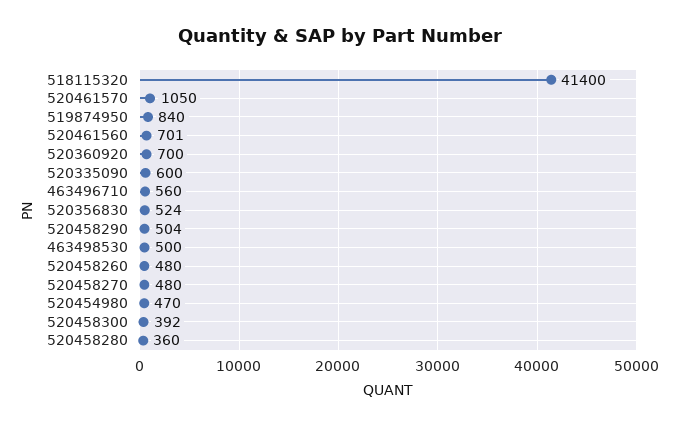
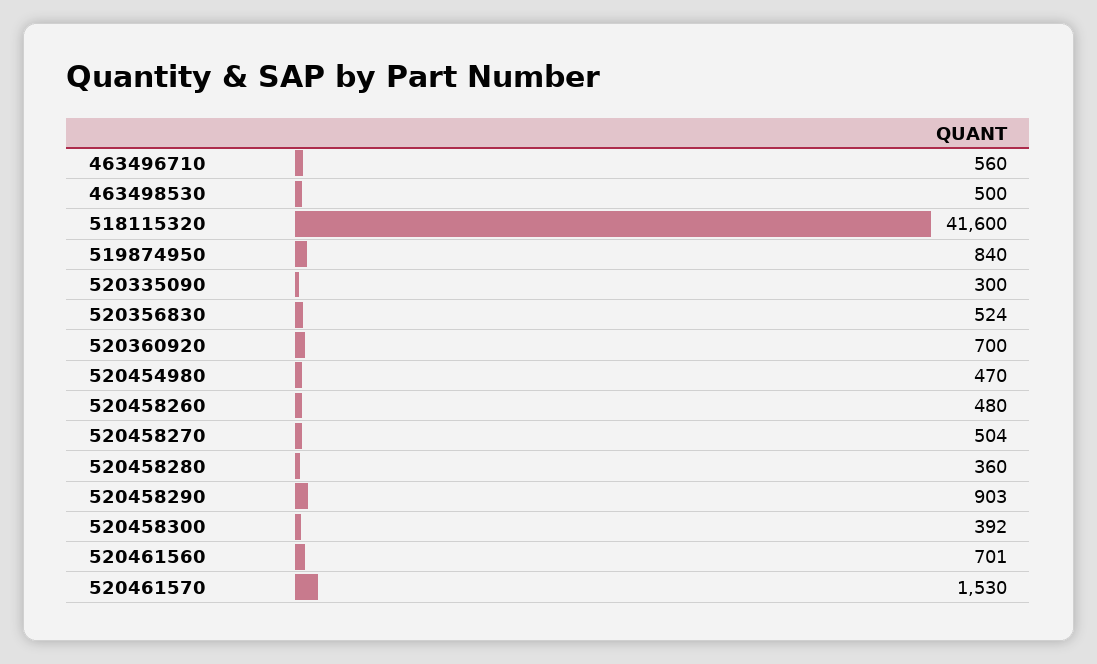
518115320: 41400 -> 41600
520461570: 1050 -> 1530
520335090: 600 -> 300
520458290: 504 -> 903
520458270: 480 -> 504

